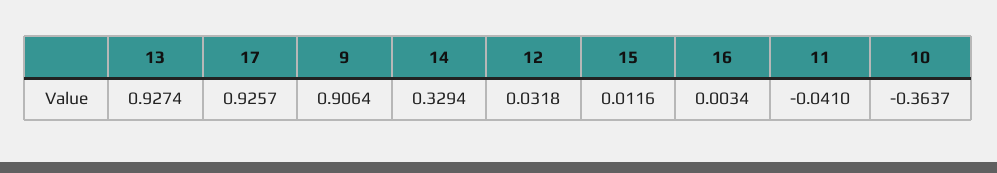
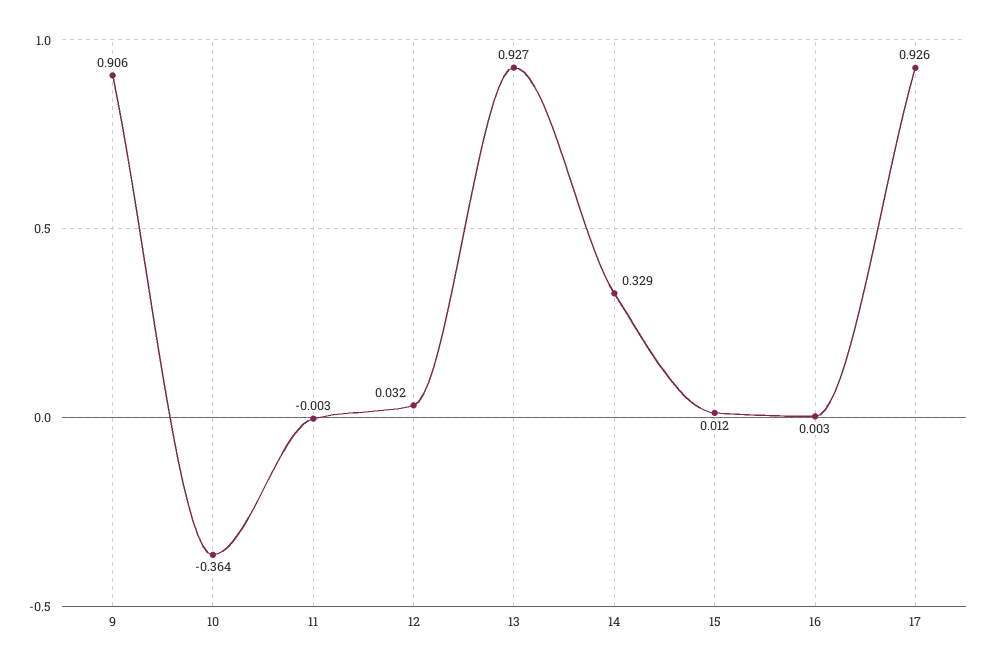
11: -0.041 -> -0.003

